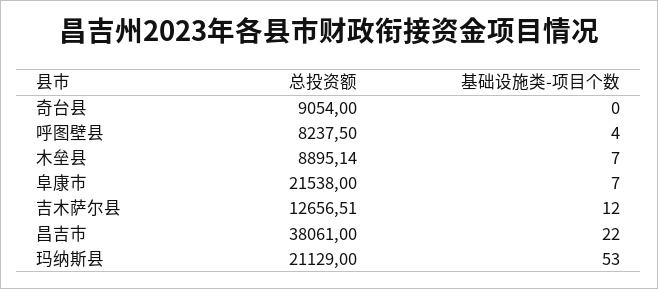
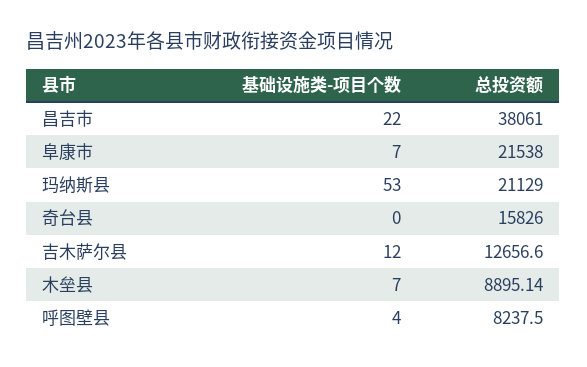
总投资额, 奇台县: 9054 -> 15826
总投资额, 吉木萨尔县: 12656.51 -> 12656.6

